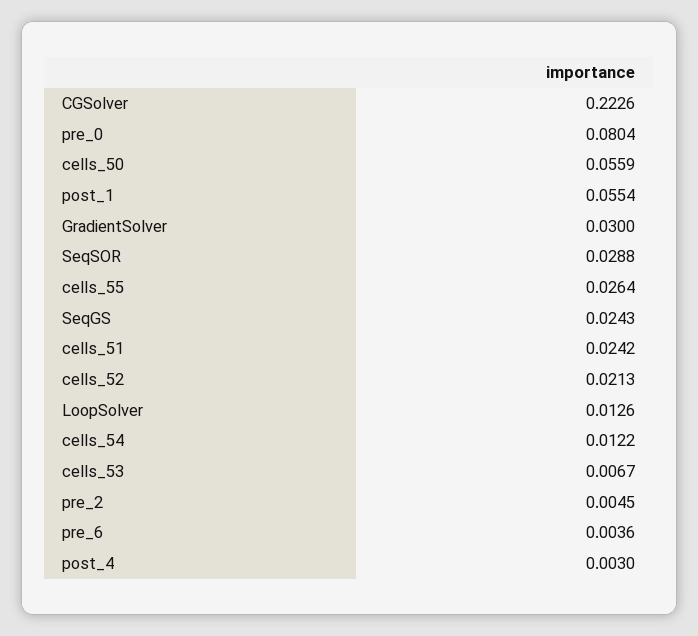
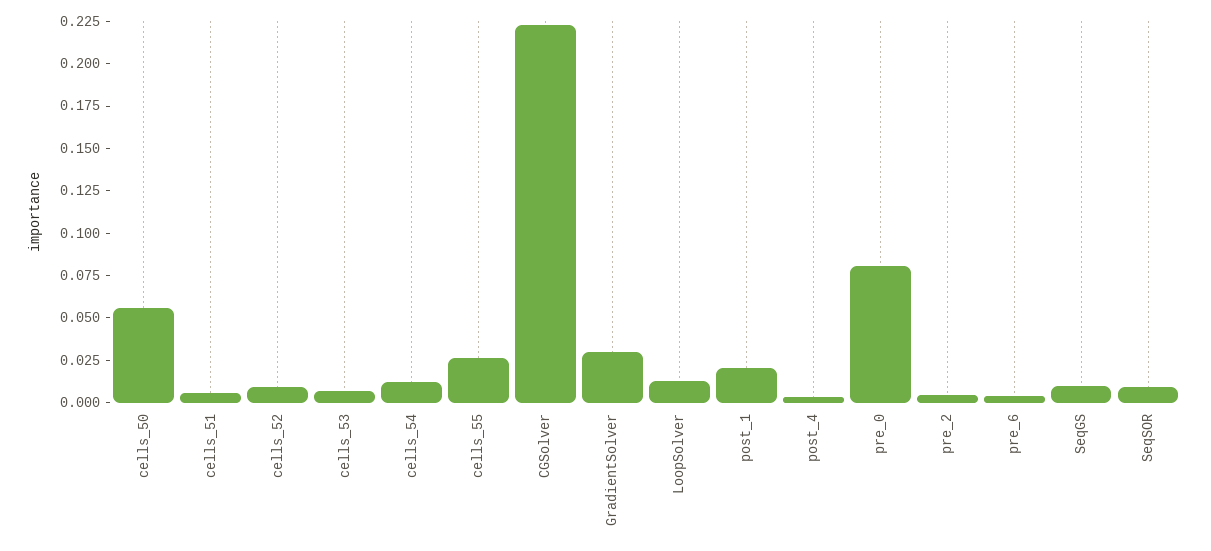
post_1: 0.0554 -> 0.02
SeqSOR: 0.0288 -> 0.01
SeqGS: 0.0243 -> 0.01
cells_51: 0.0242 -> 0.005
cells_52: 0.0213 -> 0.01

